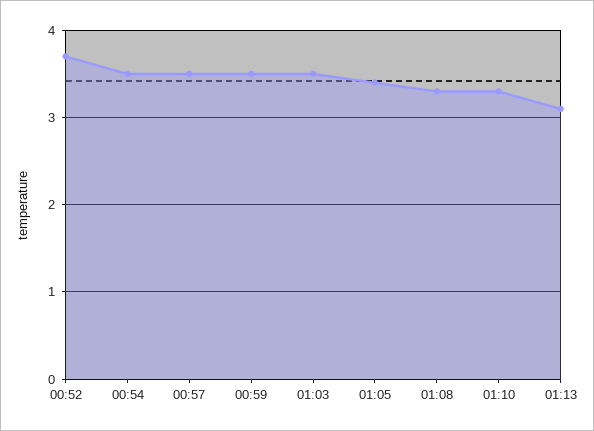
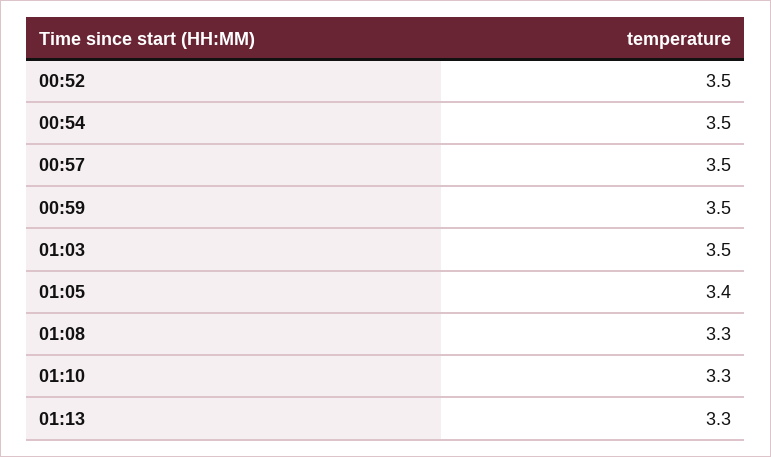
00:52: 3.7 -> 3.5
01:13: 3.1 -> 3.3

